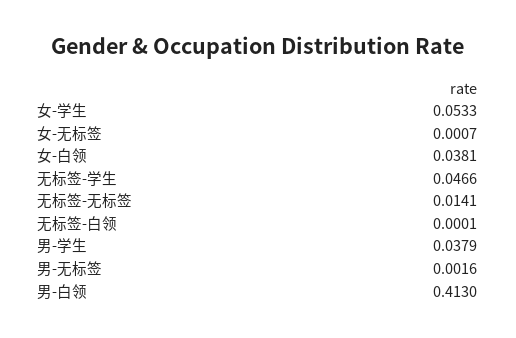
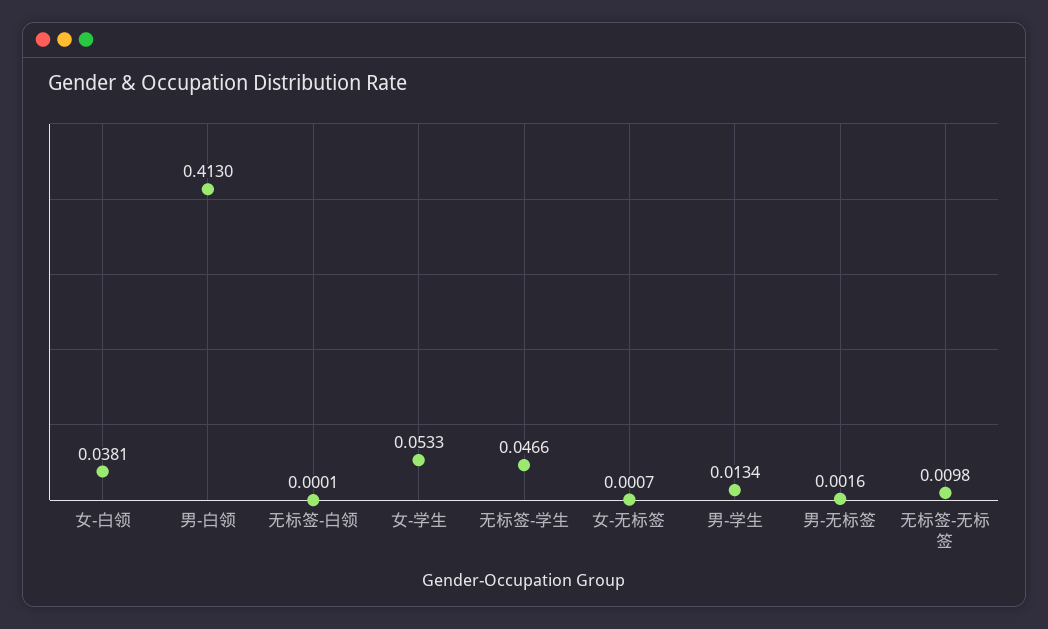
无标签-无标签: 0.0141 -> 0.0098
男-学生: 0.0379 -> 0.0134

